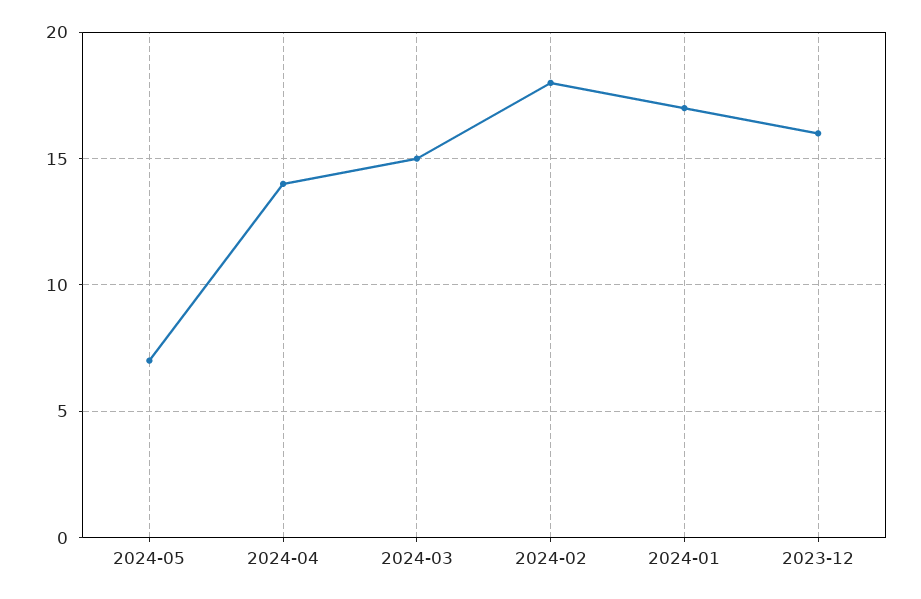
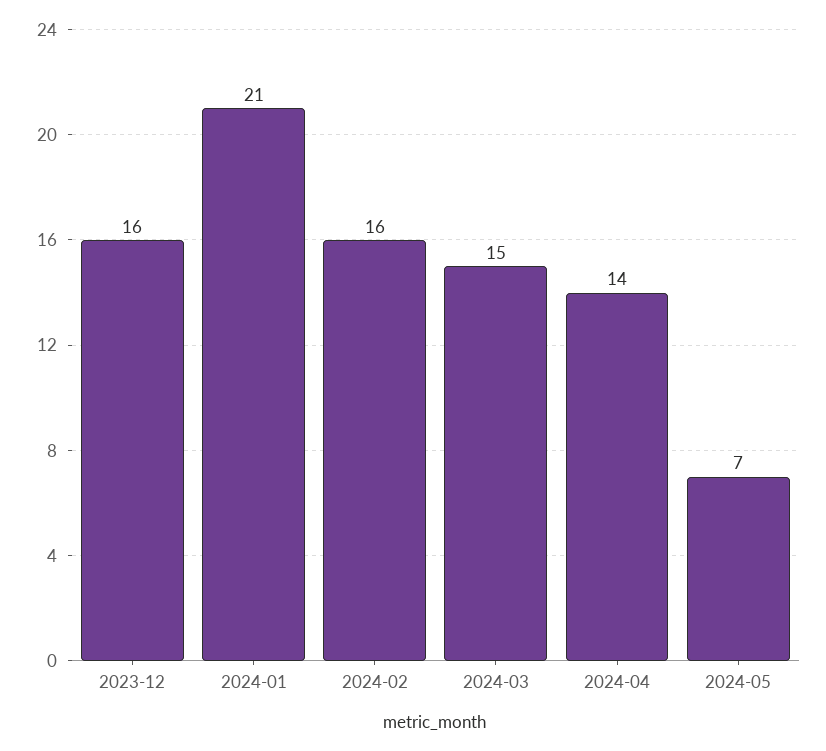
2024-02: 18 -> 16
2024-01: 17 -> 21

